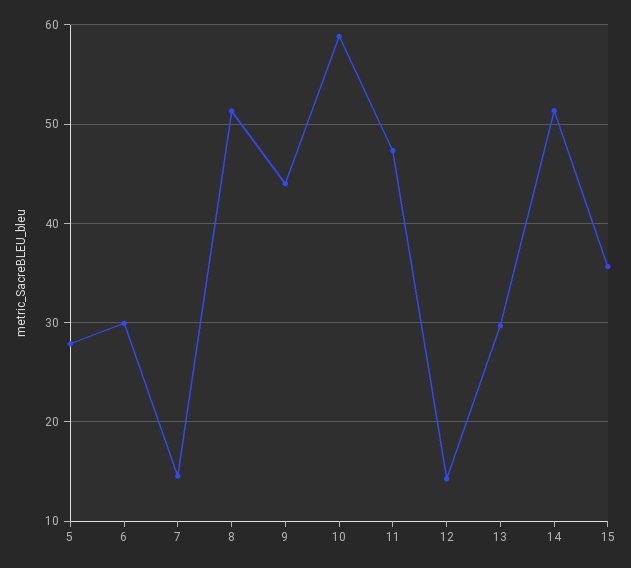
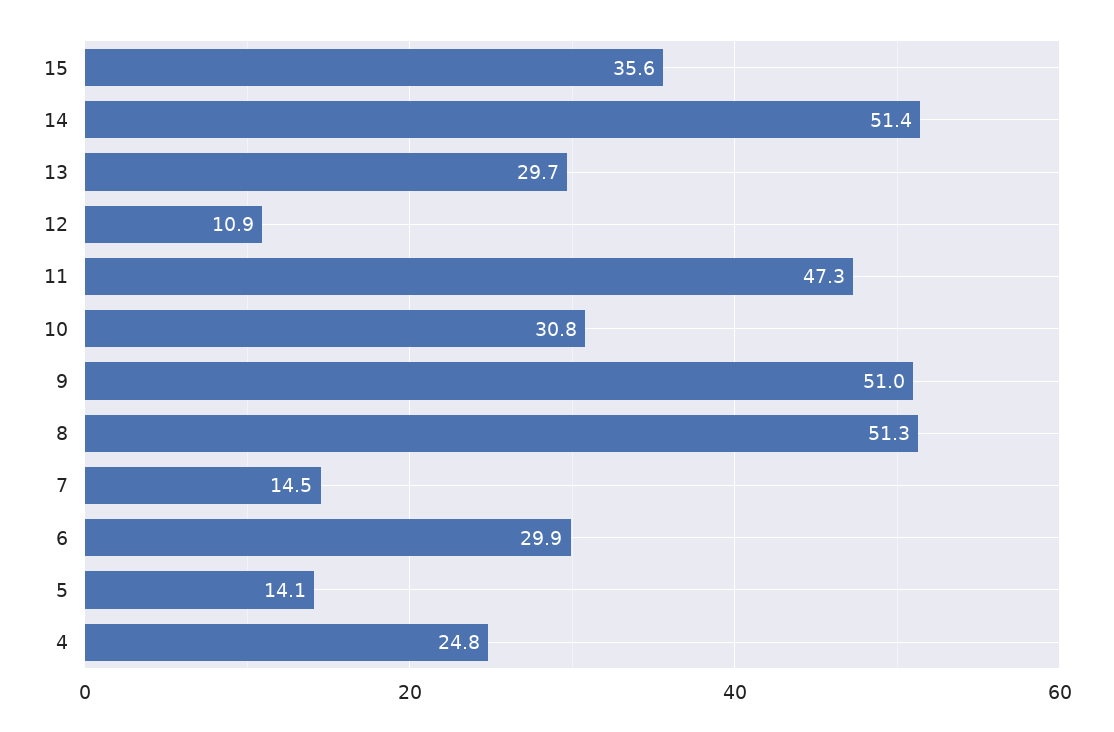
5: 28 -> 14.1
9: 44 -> 51
10: 59 -> 30.8
12: 14 -> 10.9
4: none -> 24.8

